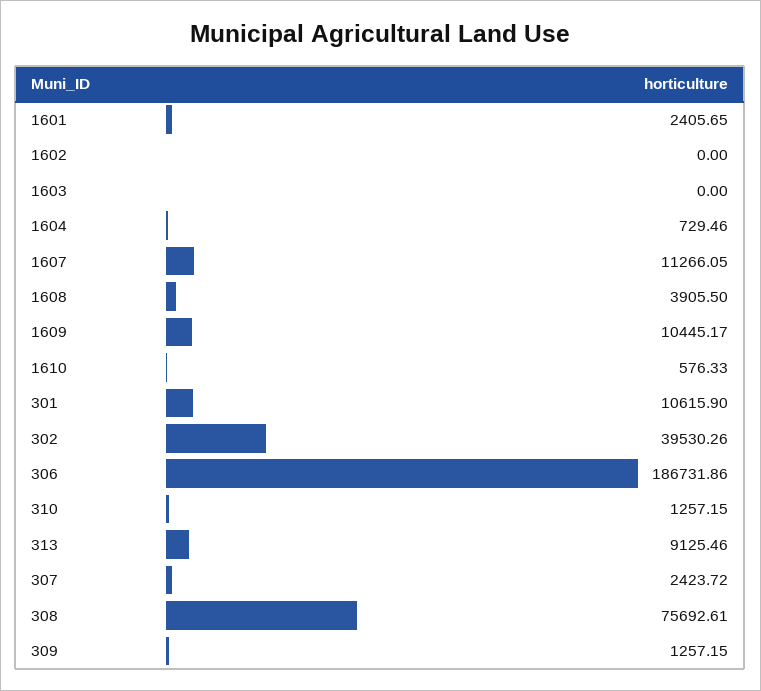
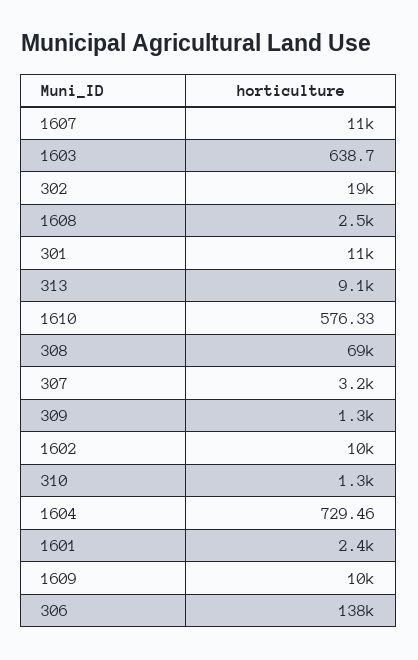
1602: 0 -> 10000
1603: 0 -> 638.7
1608: 3905.5 -> 2500
302: 39530.26 -> 19000
306: 186731.86 -> 138000
307: 2423.72 -> 3200
308: 75692.61 -> 69000

